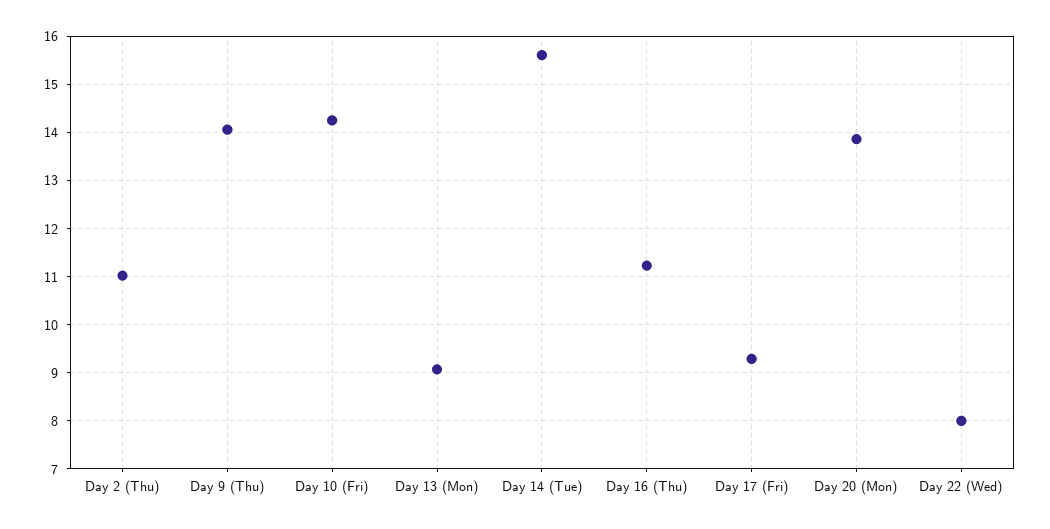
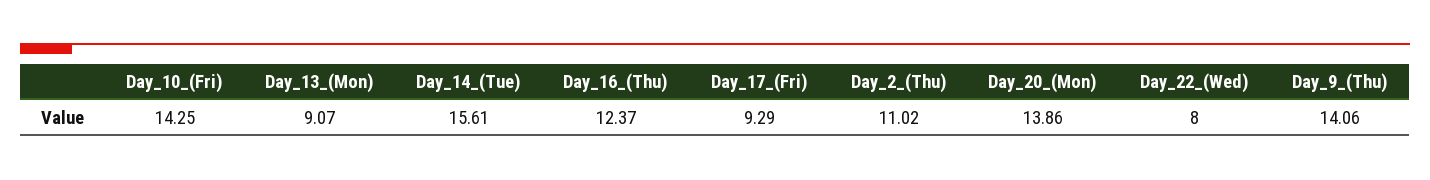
Day 16 (Thu): 11.2 -> 12.37

